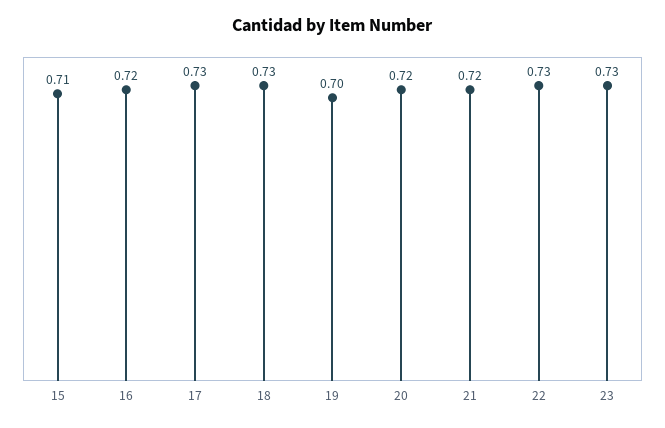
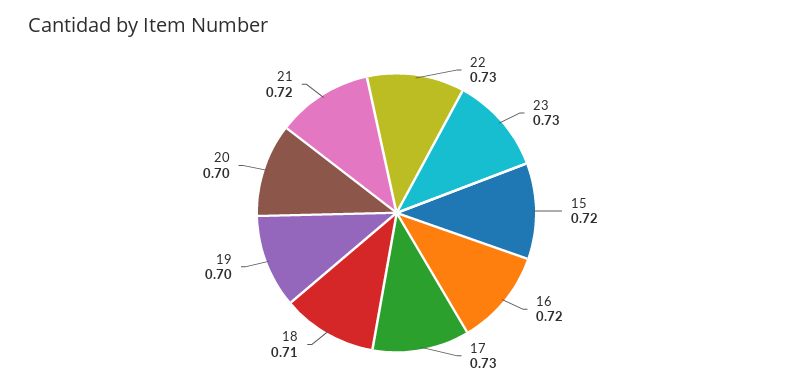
15: 0.71 -> 0.72
18: 0.73 -> 0.71
20: 0.72 -> 0.7

